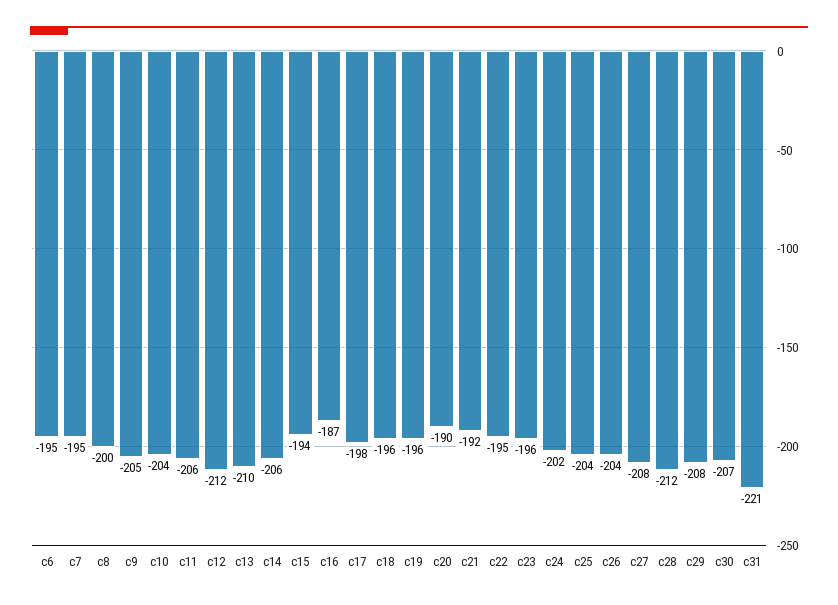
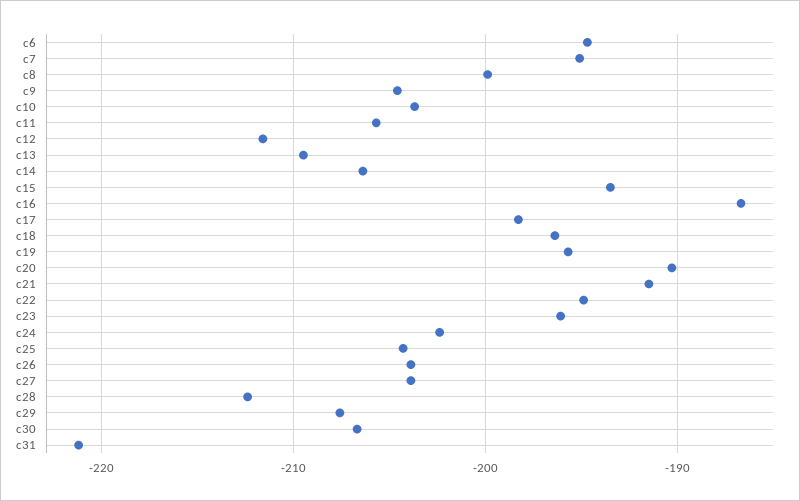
c27: -208 -> -204

